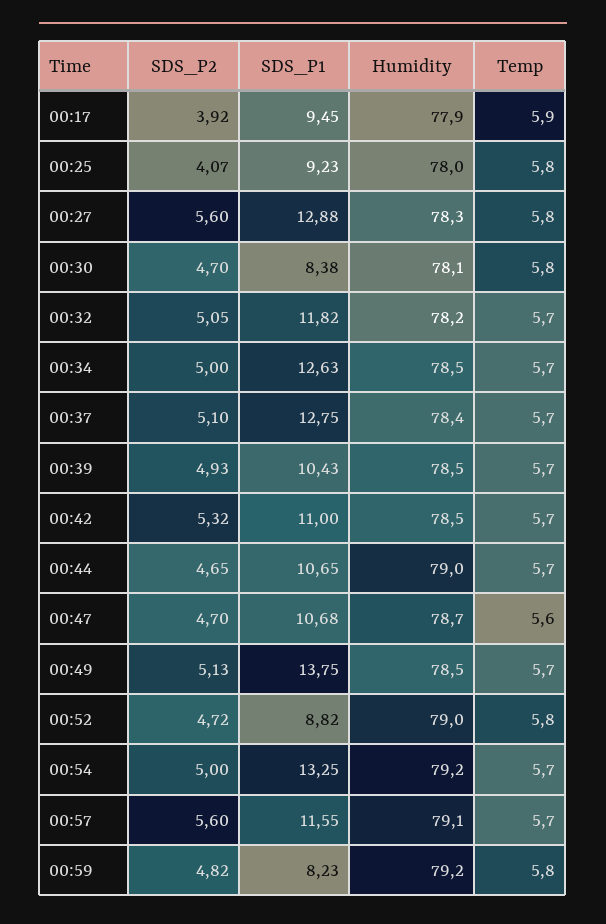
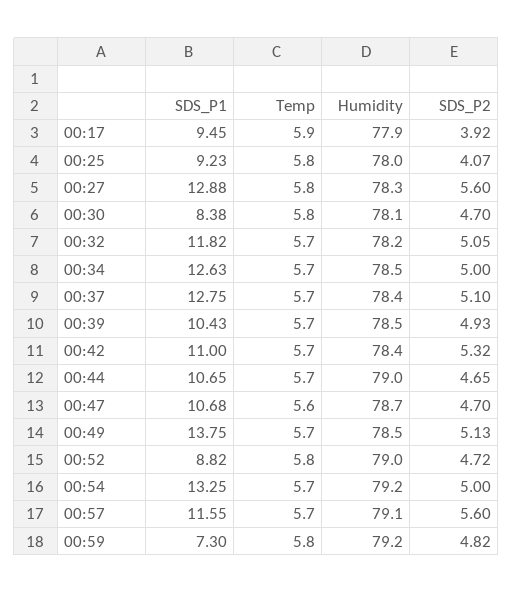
Humidity, 00:42: 78.5 -> 78.4
SDS_P1, 00:59: 8.23 -> 7.3

